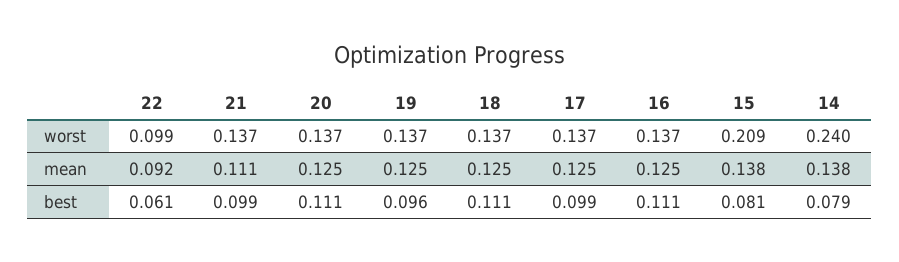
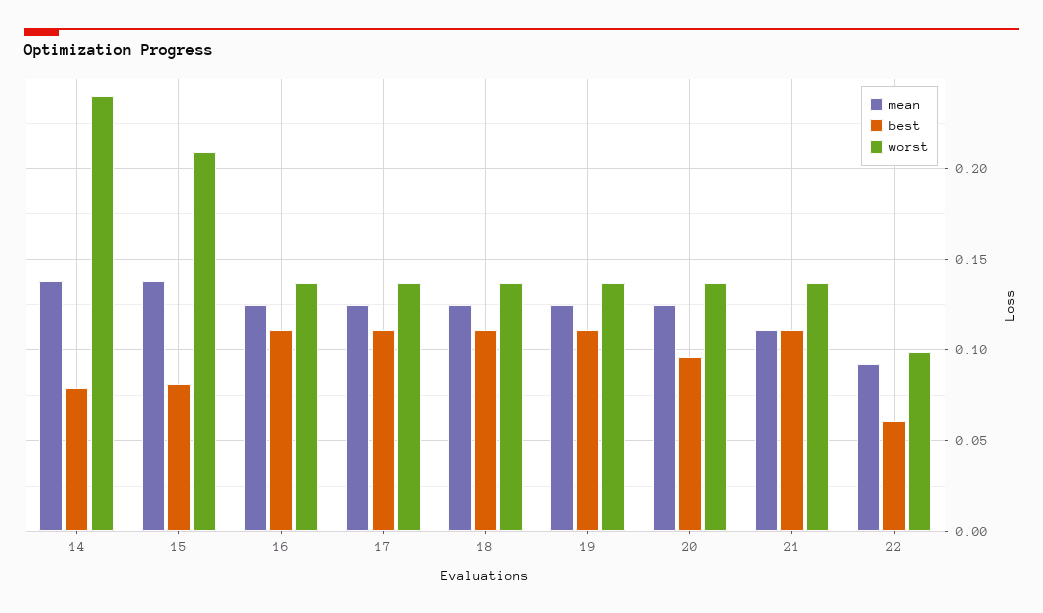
best, 21: 0.099 -> 0.11
best, 20: 0.111 -> 0.095
best, 19: 0.096 -> 0.11
best, 17: 0.099 -> 0.11

